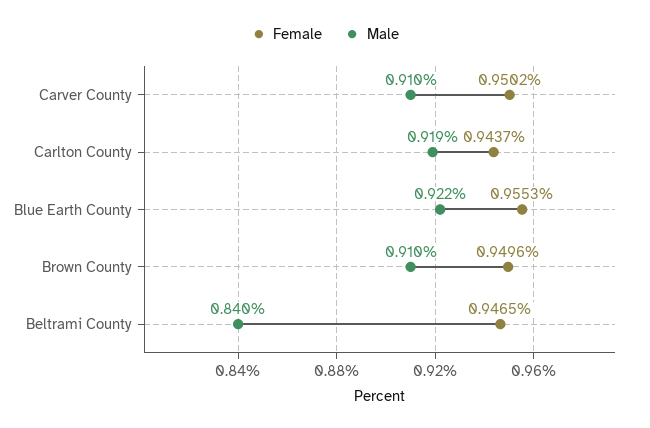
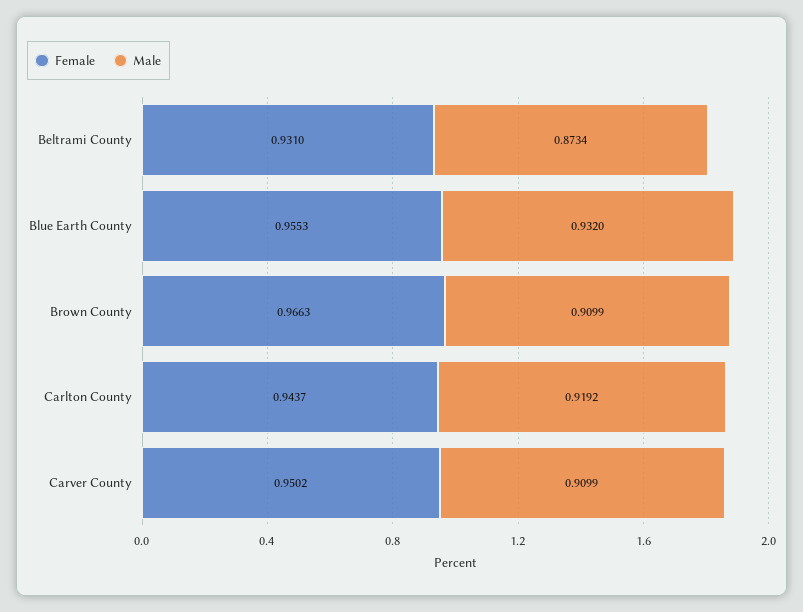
Male, Blue Earth County: 0.922 -> 0.932
Female, Brown County: 0.9496 -> 0.9663
Female, Beltrami County: 0.9465 -> 0.931
Male, Beltrami County: 0.84 -> 0.8734

